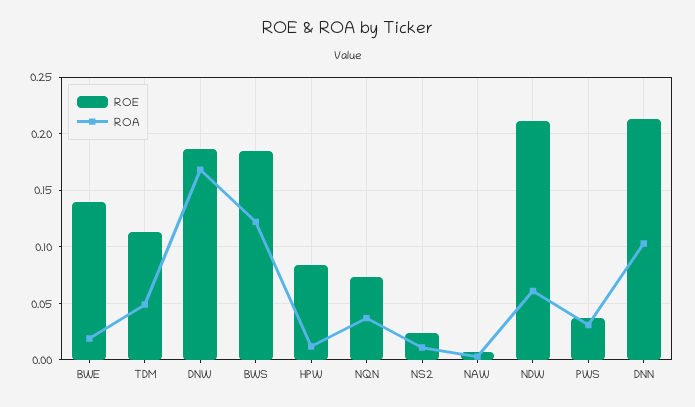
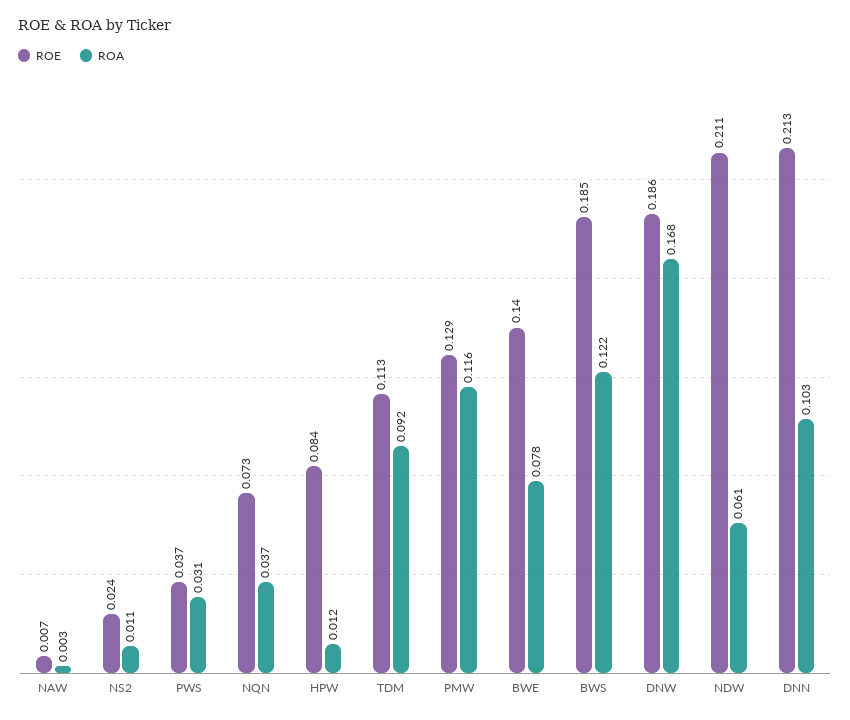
ROA, BWE: 0.02 -> 0.078
ROA, TDM: 0.05 -> 0.092
ROE, PMW: none -> 0.129
ROA, PMW: none -> 0.116

